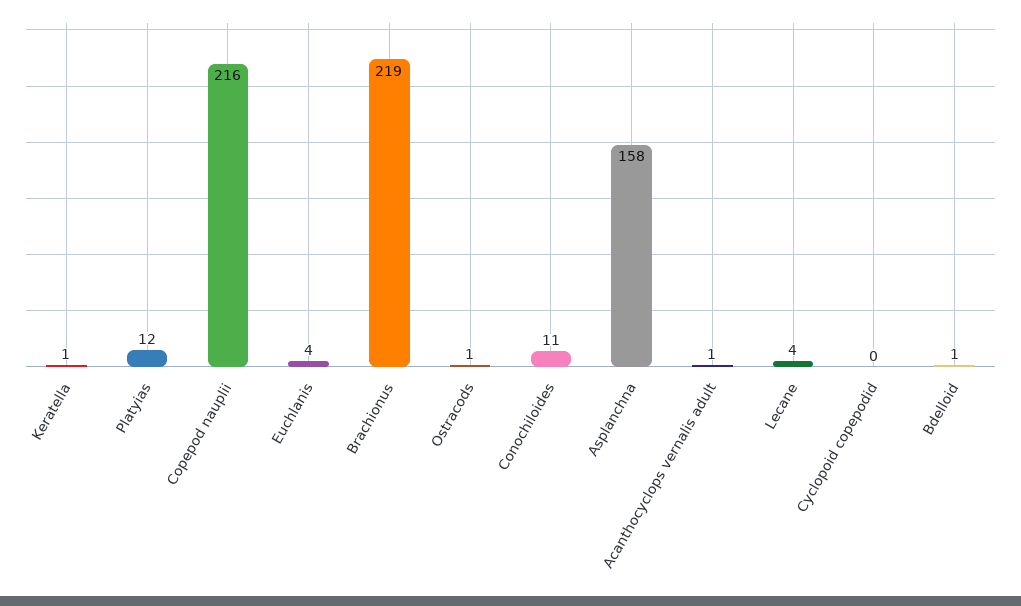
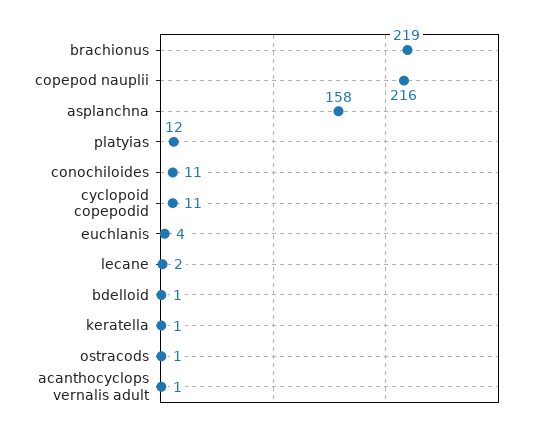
Lecane: 4 -> 2
Cyclopoid copepodid: 0 -> 11

